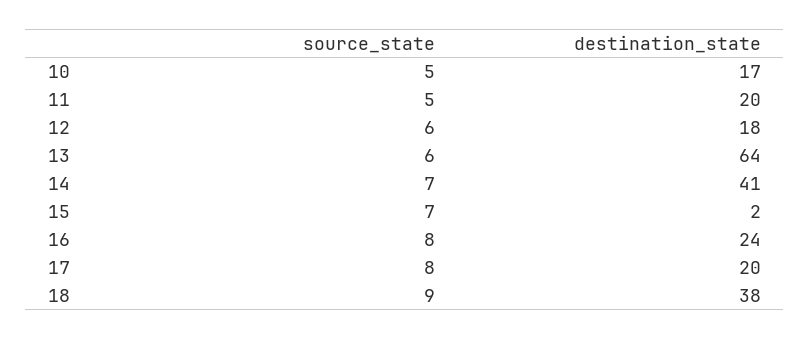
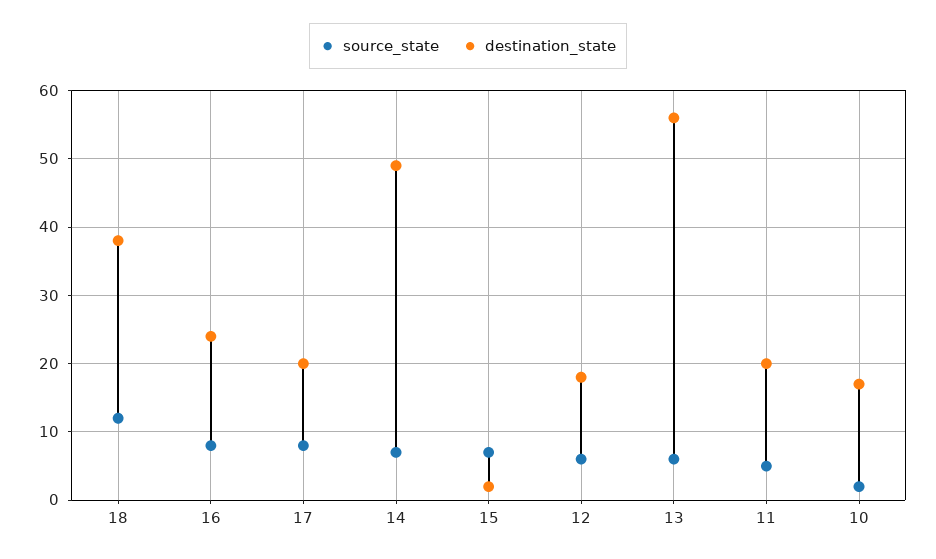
source_state, 10: 5 -> 2
destination_state, 13: 64 -> 56
destination_state, 14: 41 -> 49
source_state, 18: 9 -> 12

